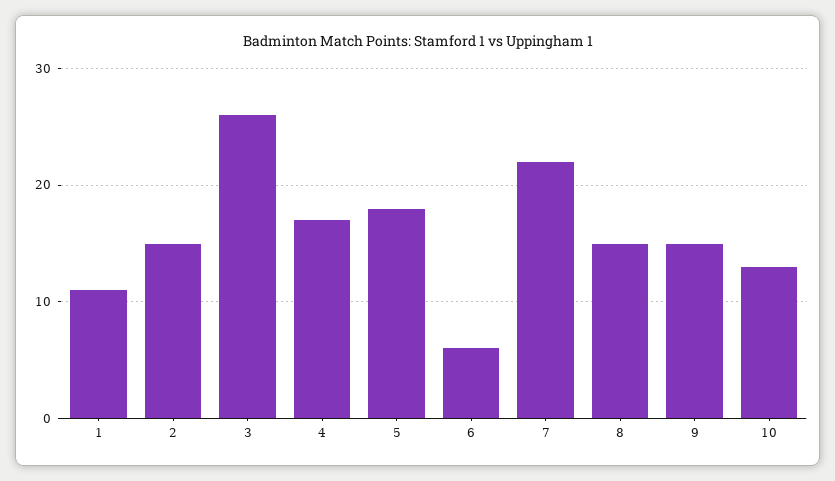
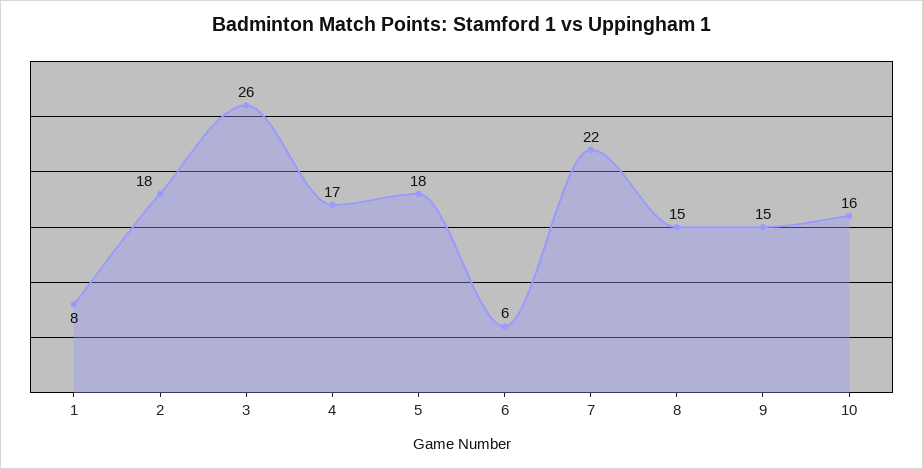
1: 11 -> 8
2: 15 -> 18
10: 13 -> 16

